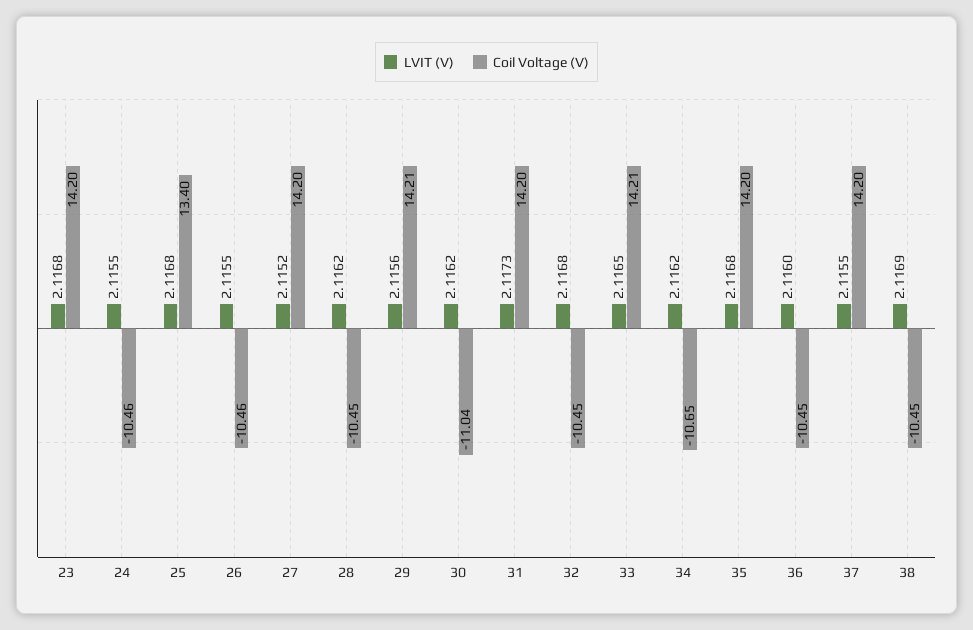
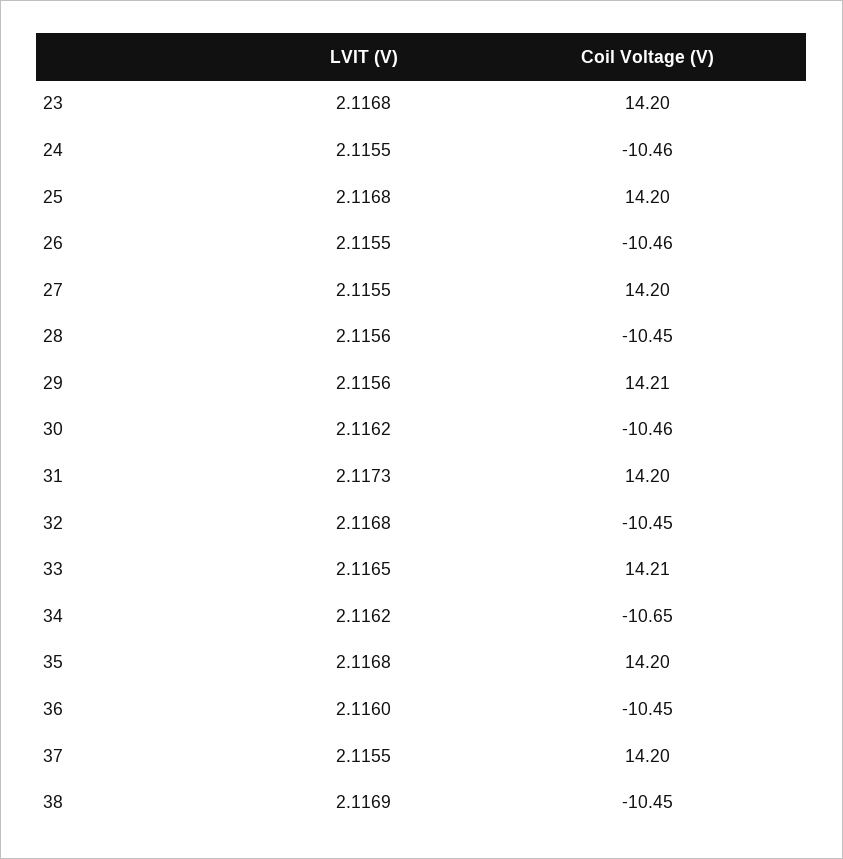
Coil Voltage (V), 25: 13.4 -> 14.2
LVIT (V), 27: 2.1152 -> 2.1155
LVIT (V), 28: 2.1162 -> 2.1156
Coil Voltage (V), 30: -11.04 -> -10.46

